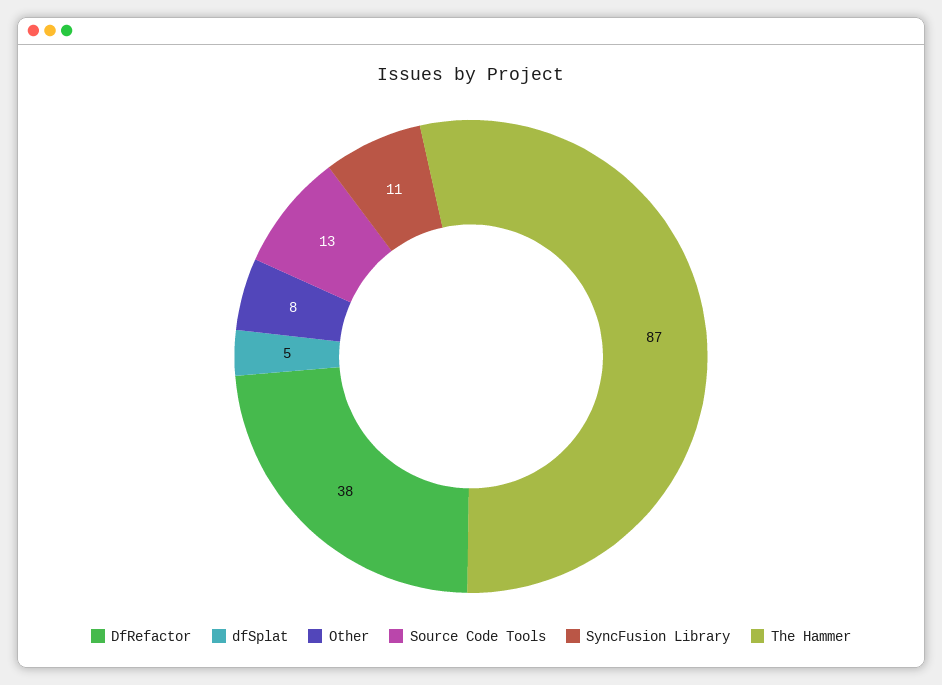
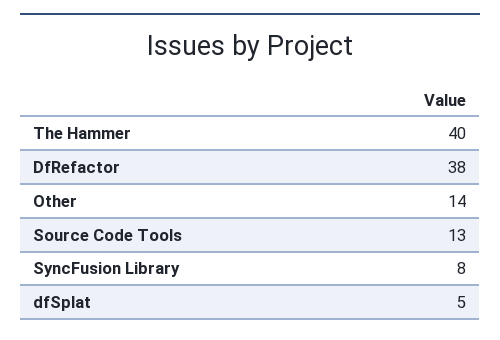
Other: 8 -> 14
SyncFusion Library: 11 -> 8
The Hammer: 87 -> 40

